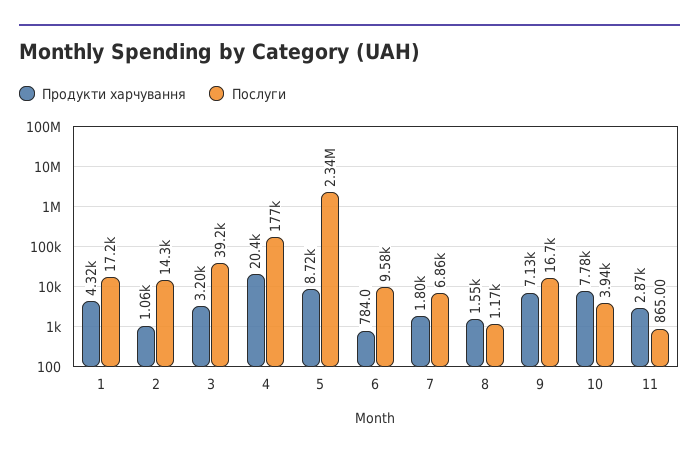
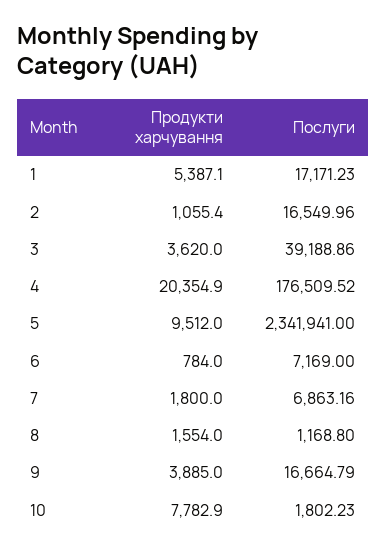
Продукти харчування, 1: 4320 -> 5387.1
Послуги, 2: 14300 -> 16549.96
Продукти харчування, 3: 3200 -> 3620
Продукти харчування, 5: 8720 -> 9512
Послуги, 6: 9580 -> 7169
Продукти харчування, 9: 7130 -> 3885
Послуги, 10: 3940 -> 1802.23
Продукти харчування, 11: 2870 -> none
Послуги, 11: 865 -> none

